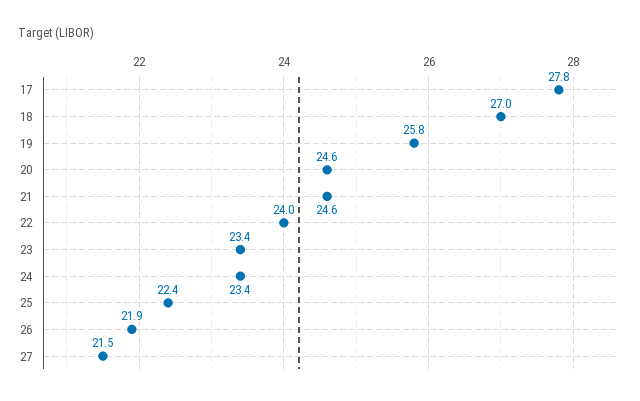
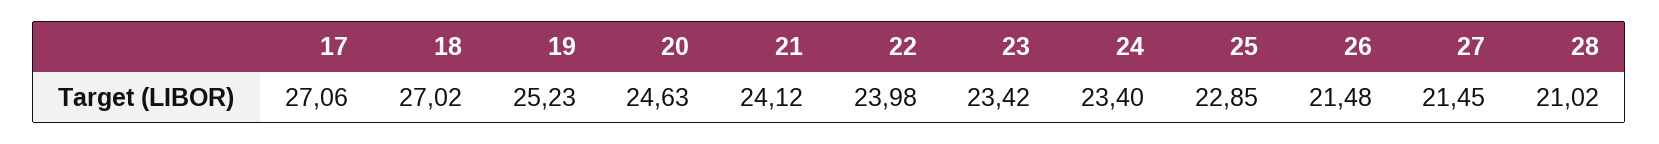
17: 27.8 -> 27.06
19: 25.8 -> 25.23
21: 24.6 -> 24.12
25: 22.4 -> 22.85
26: 21.9 -> 21.48
28: none -> 21.02

